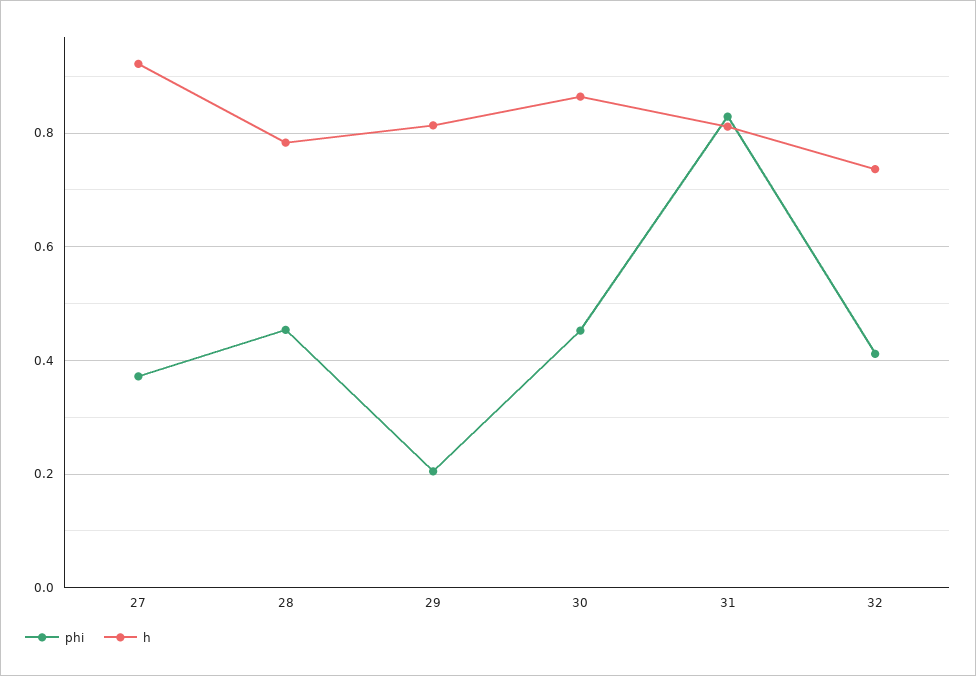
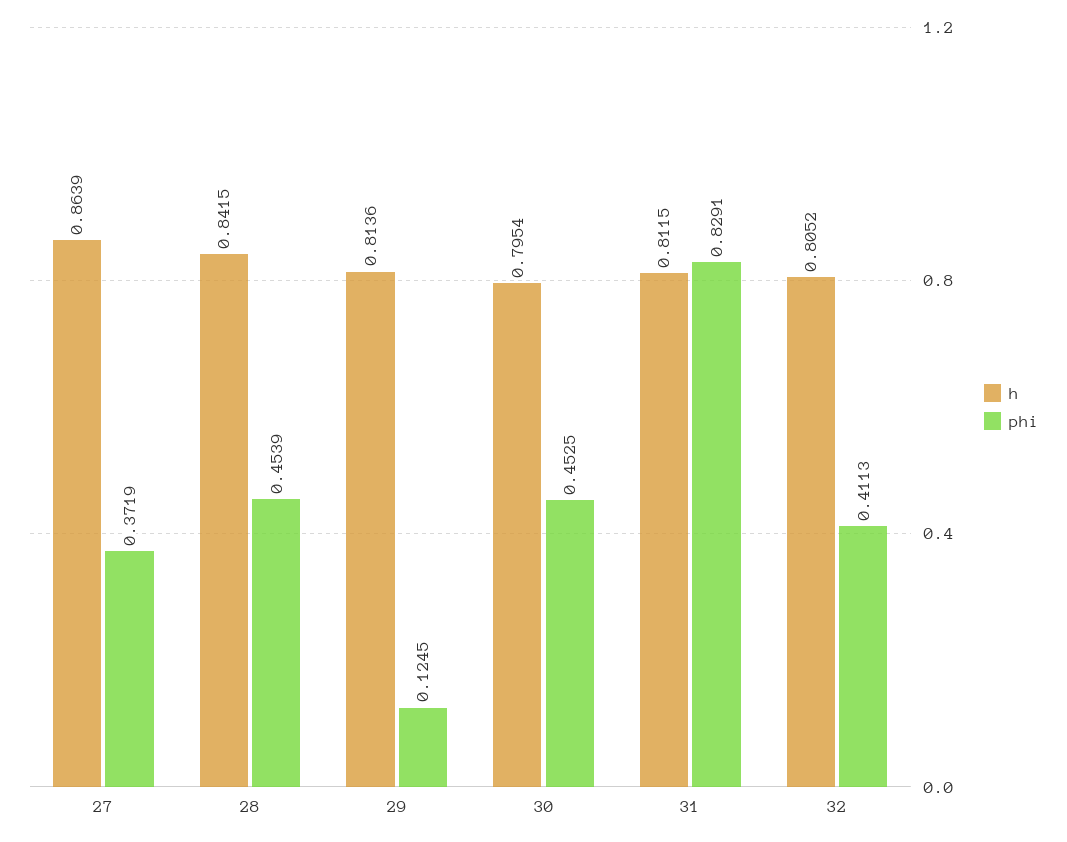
h, 27: 0.92 -> 0.8639
h, 28: 0.78 -> 0.8415
phi, 29: 0.2 -> 0.1245
h, 30: 0.86 -> 0.7954
h, 32: 0.74 -> 0.8052

